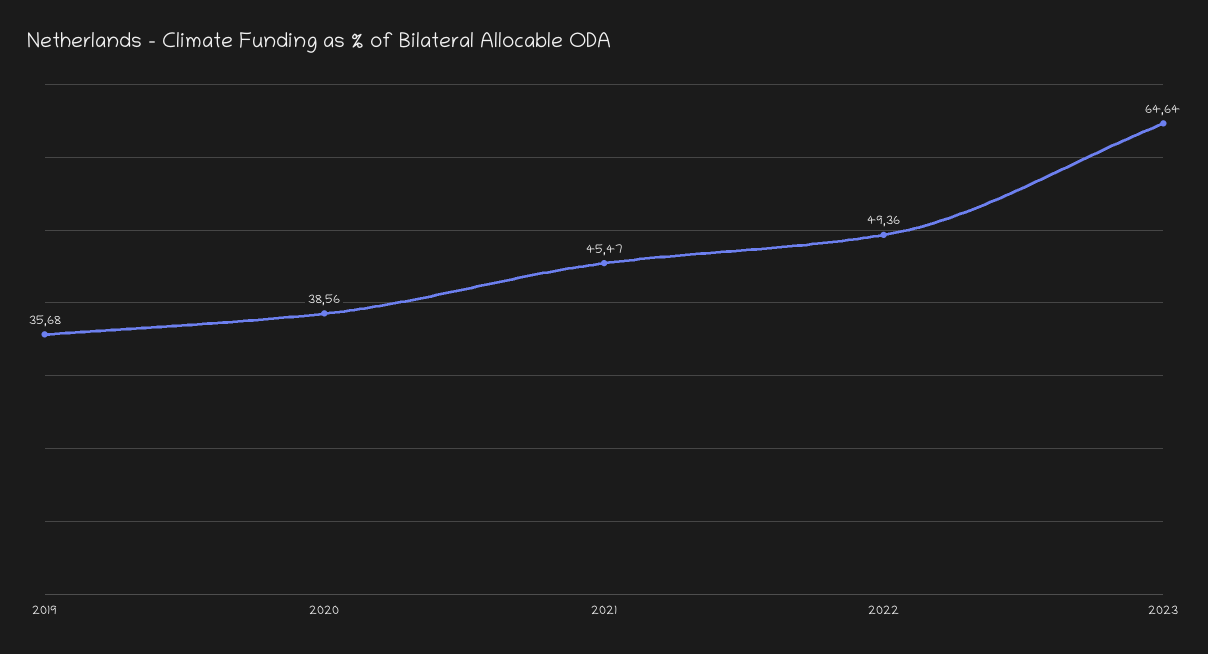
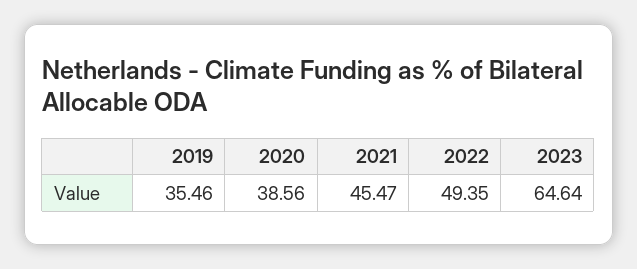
2019: 35.68 -> 35.46
2022: 49.36 -> 49.35

